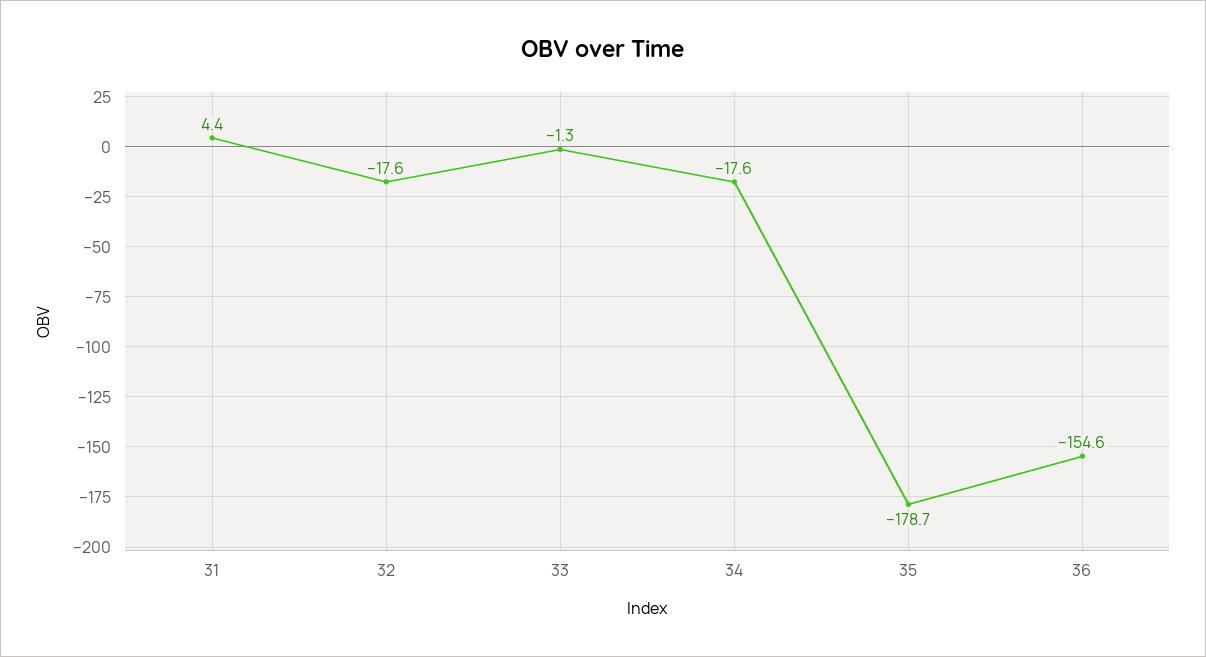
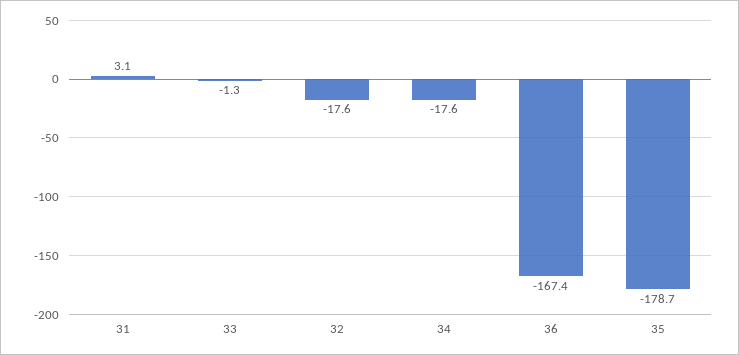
31: 4.4 -> 3.1
36: -154.6 -> -167.4

